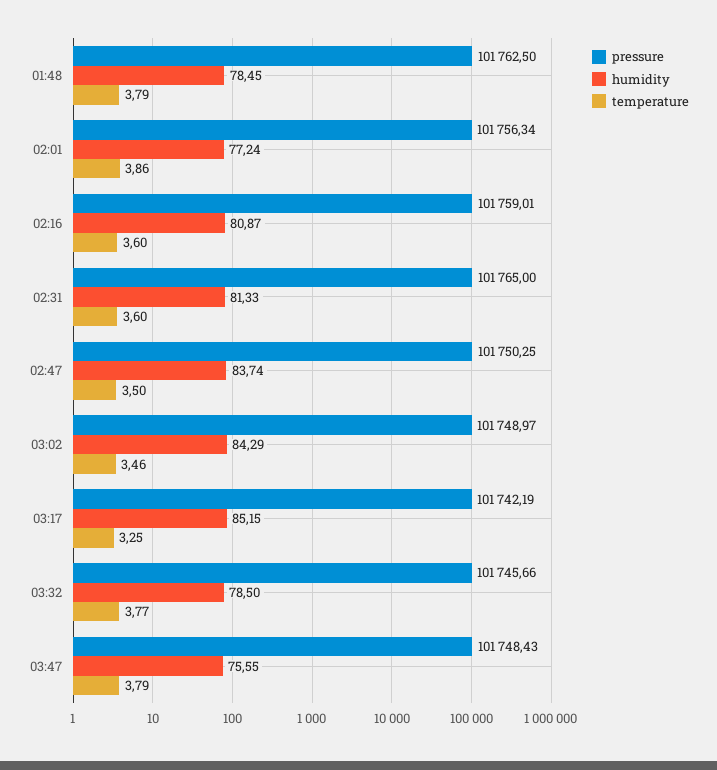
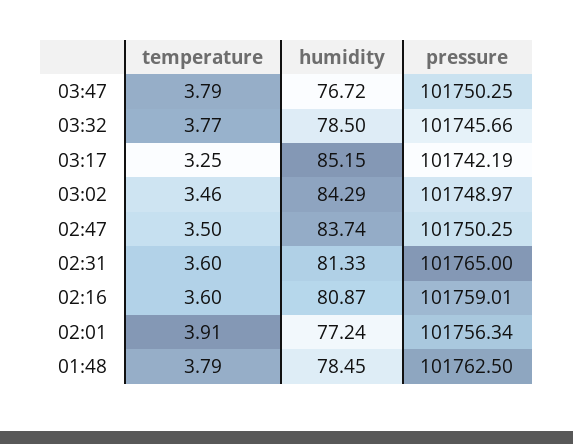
temperature, 02:01: 3.86 -> 3.91
pressure, 03:47: 101748.43 -> 101750.25
humidity, 03:47: 75.55 -> 76.72

